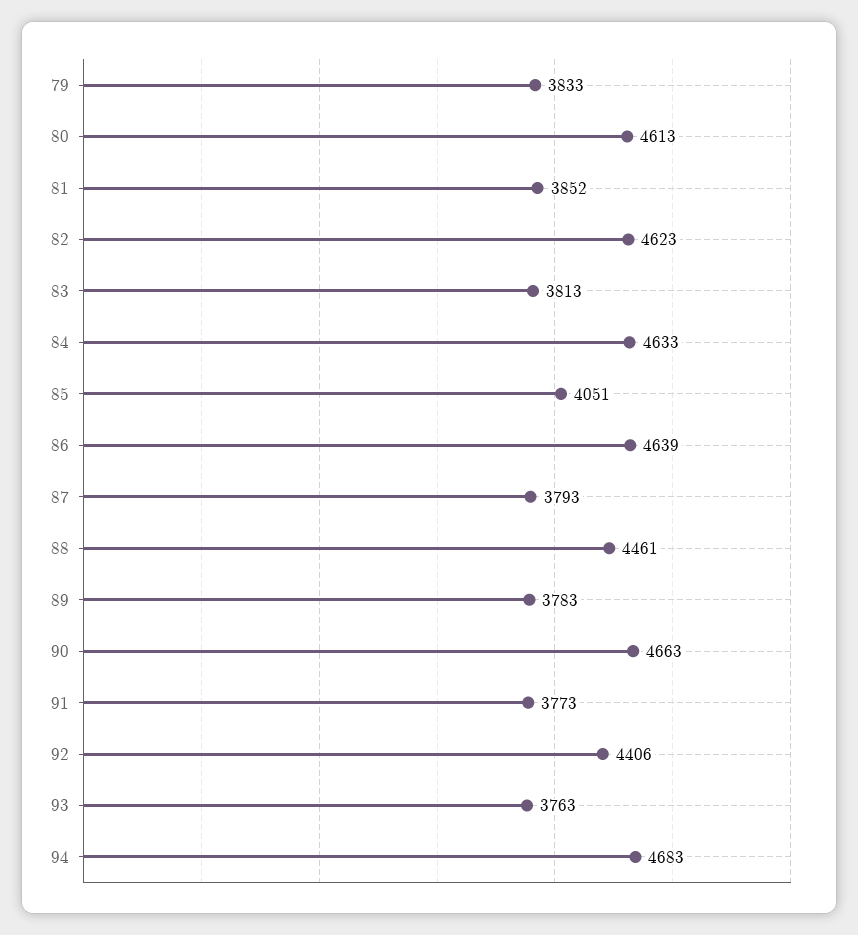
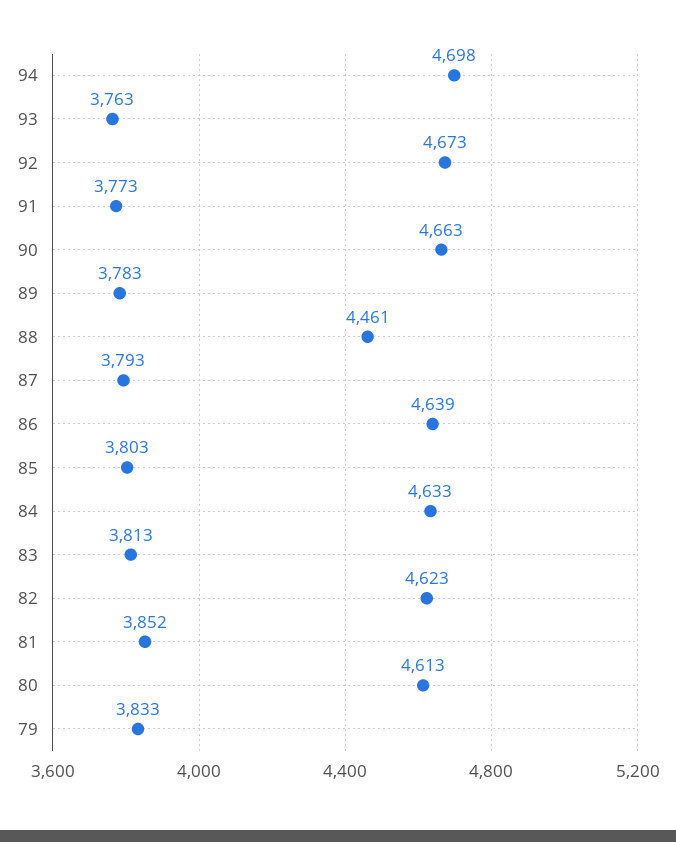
85: 4051 -> 3803
92: 4406 -> 4673
94: 4683 -> 4698

